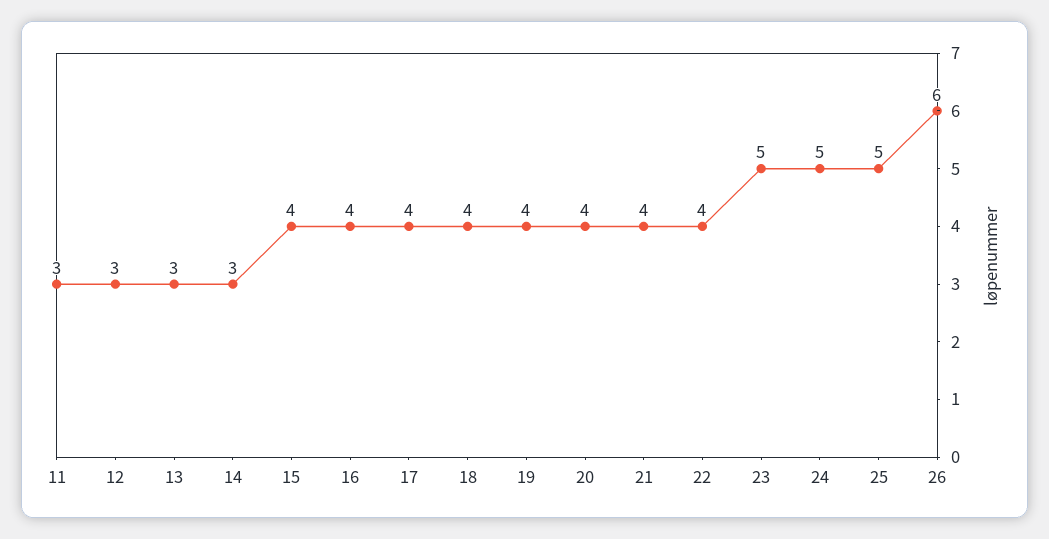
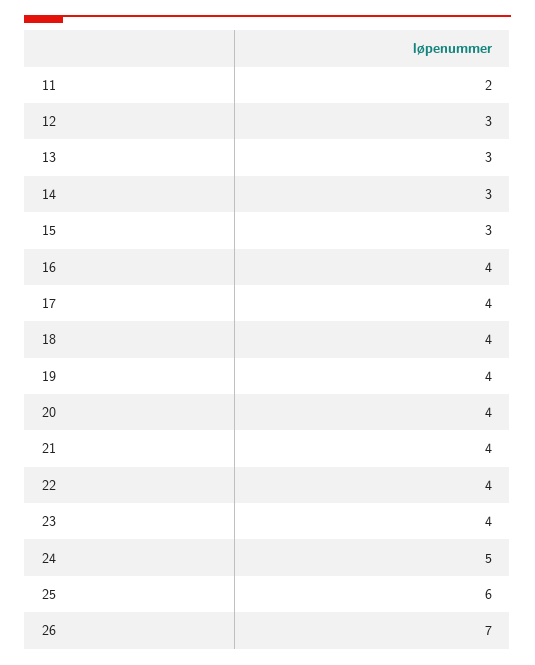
11: 3 -> 2
15: 4 -> 3
23: 5 -> 4
25: 5 -> 6
26: 6 -> 7

